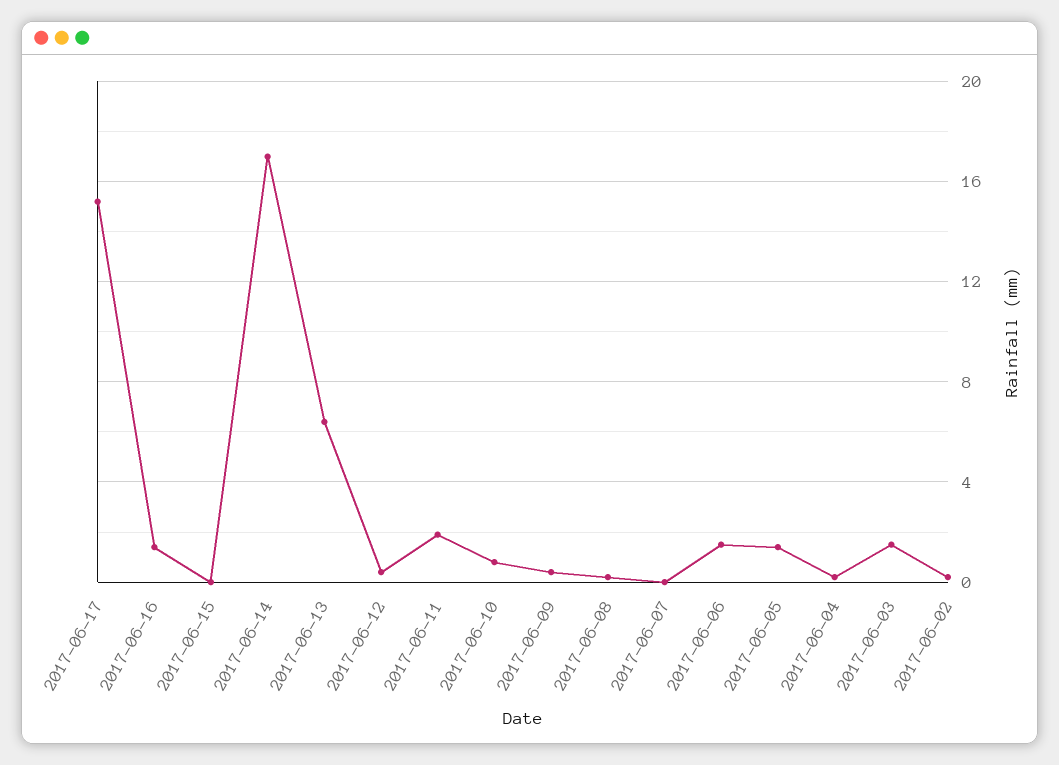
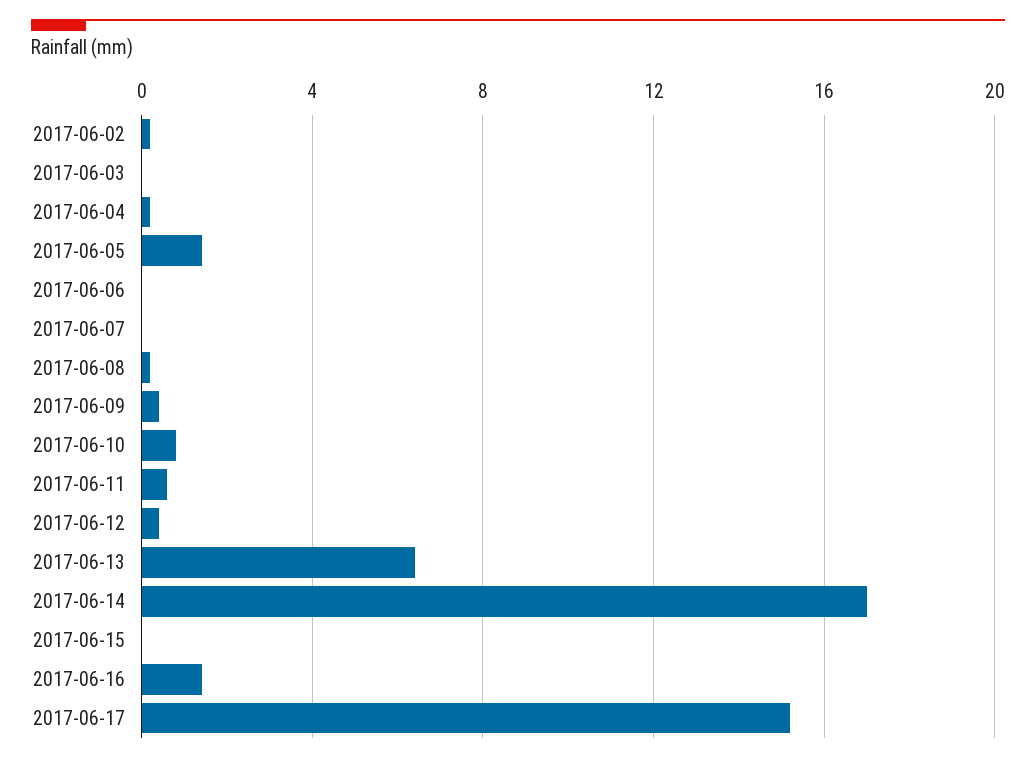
2017-06-11: 2 -> 0.5
2017-06-06: 1.5 -> 0
2017-06-03: 1.5 -> 0

